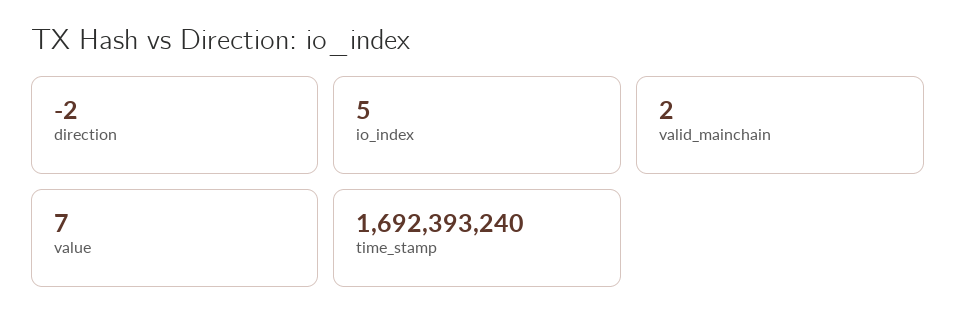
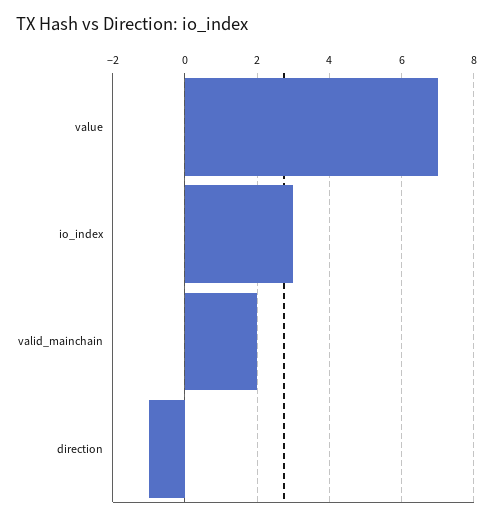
direction: -2 -> -1
io_index: 5 -> 3
time_stamp: 1692393240 -> none

